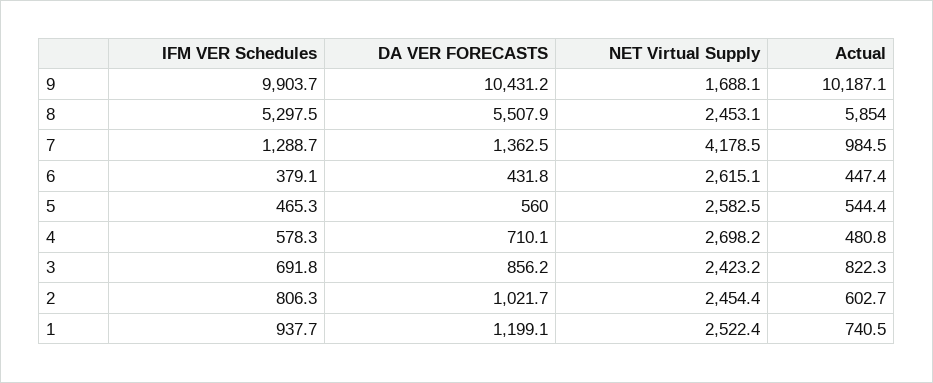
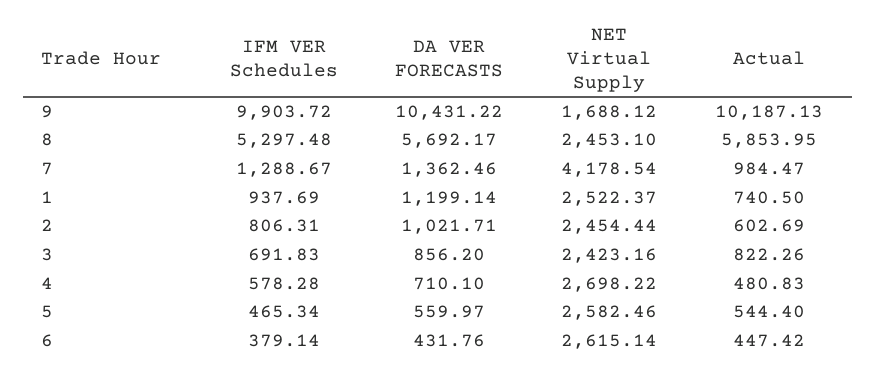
DA VER FORECASTS, 8: 5507.9 -> 5692.17

